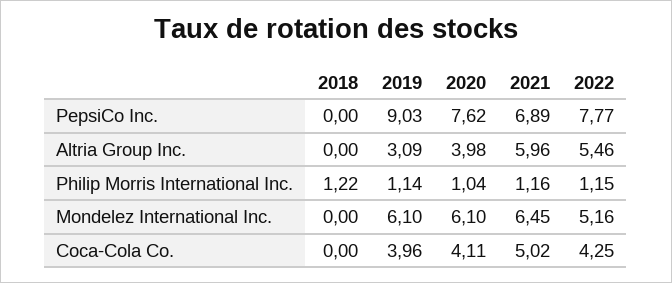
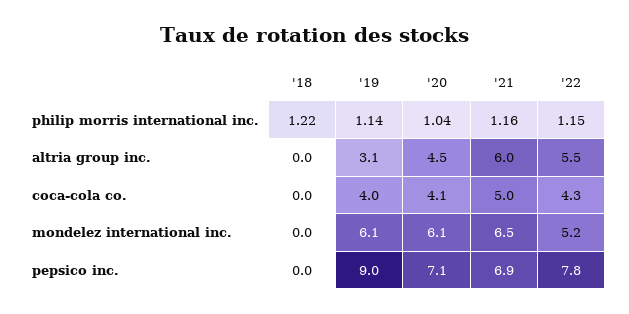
2020, PepsiCo Inc.: 7.62 -> 7.1
2020, Altria Group Inc.: 3.98 -> 4.5

